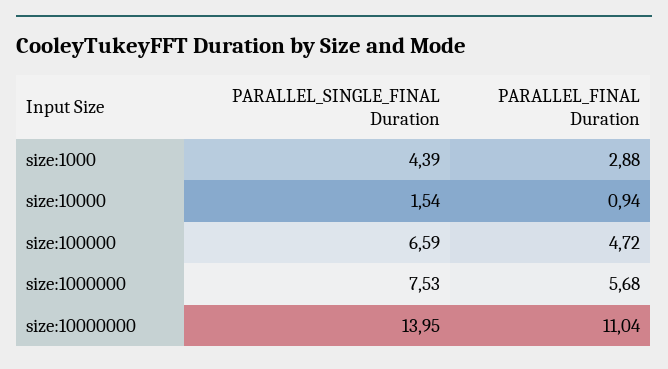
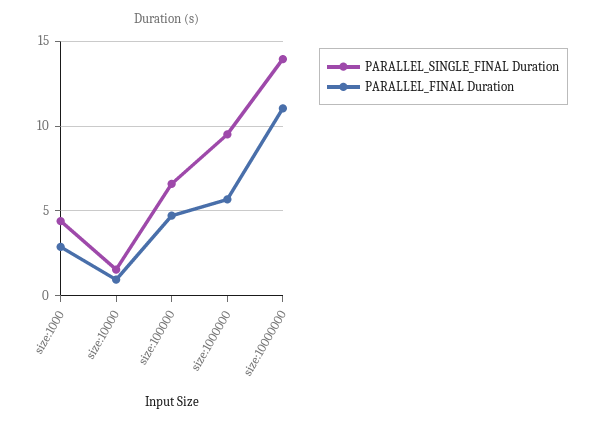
PARALLEL_SINGLE_FINAL Duration, size:1000000: 7.53 -> 9.5

